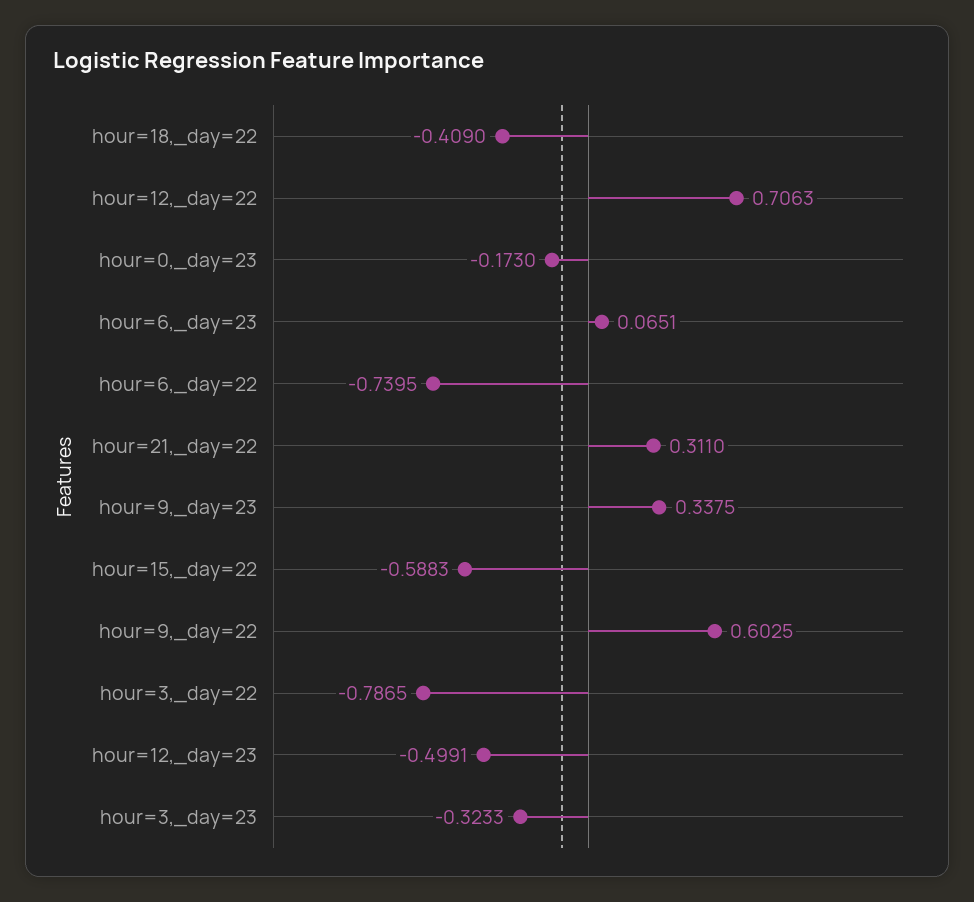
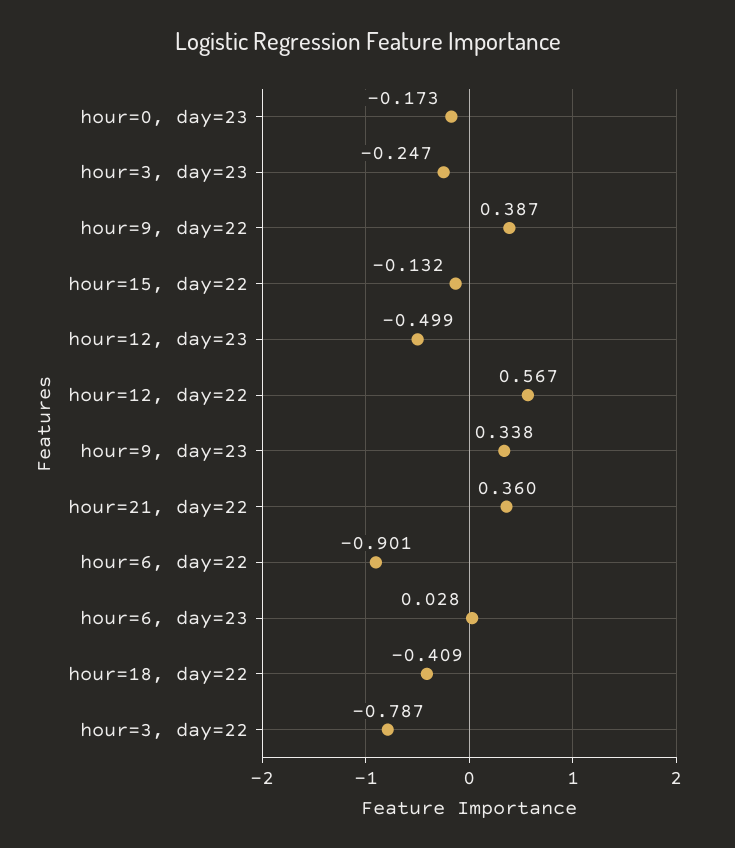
hour=12,_day=22: 0.7063 -> 0.567
hour=6,_day=23: 0.0651 -> 0.028
hour=6,_day=22: -0.7395 -> -0.901
hour=21,_day=22: 0.311 -> 0.36
hour=15,_day=22: -0.5883 -> -0.132
hour=9,_day=22: 0.6025 -> 0.387
hour=3,_day=23: -0.3233 -> -0.247

